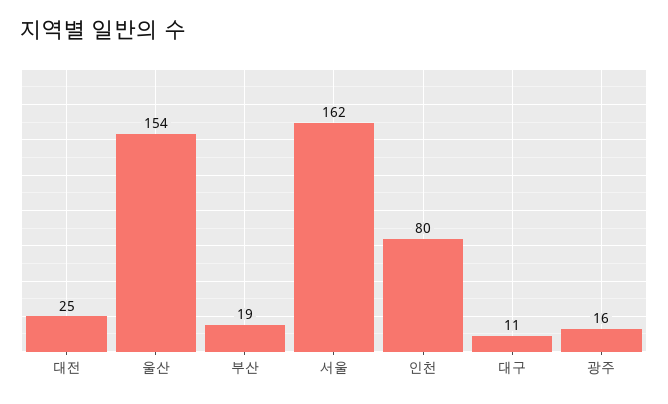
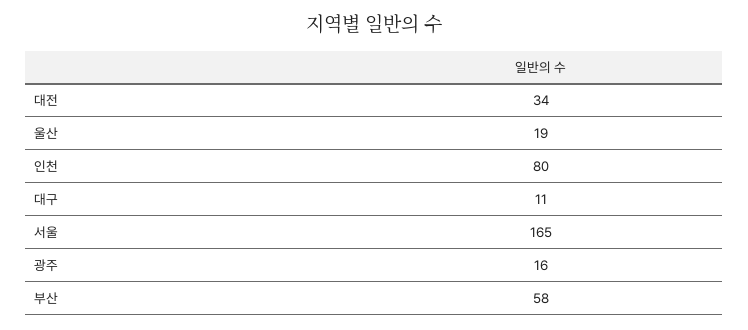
대전: 25 -> 34
울산: 154 -> 19
부산: 19 -> 58
서울: 162 -> 165

